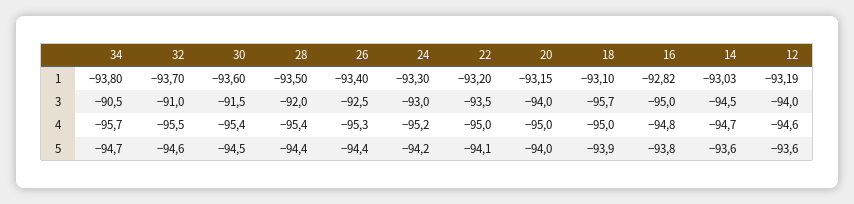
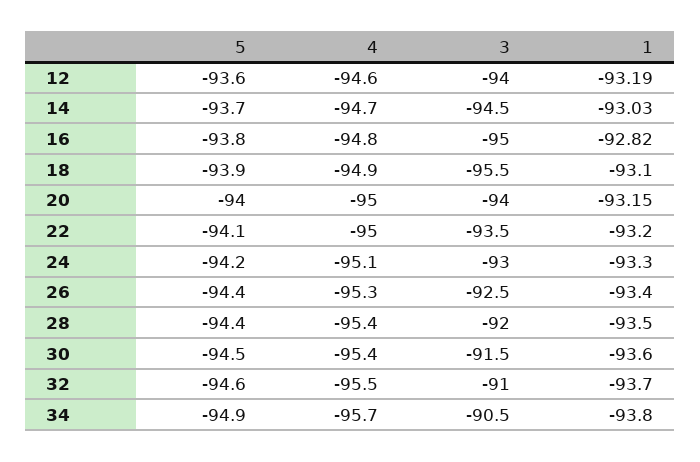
18, 3: -95.7 -> -95.5
24, 4: -95.2 -> -95.1
18, 4: -95 -> -94.9
34, 5: -94.7 -> -94.9
14, 5: -93.6 -> -93.7

